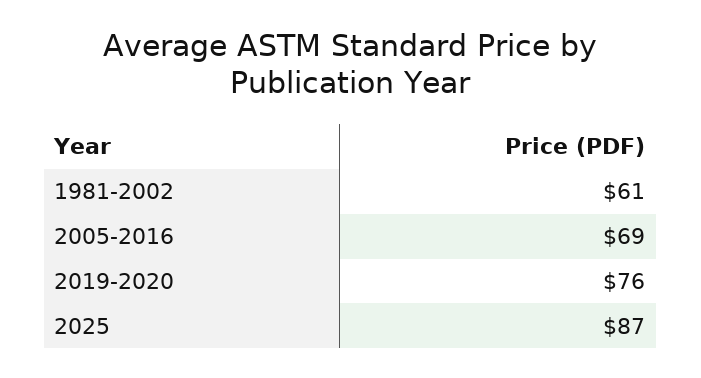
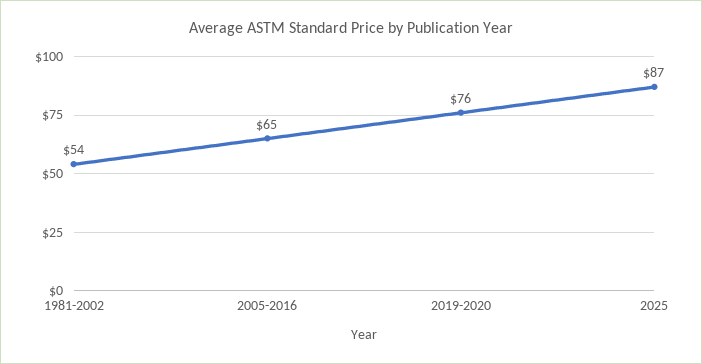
1981-2002: 61 -> 54
2005-2016: 69 -> 65

